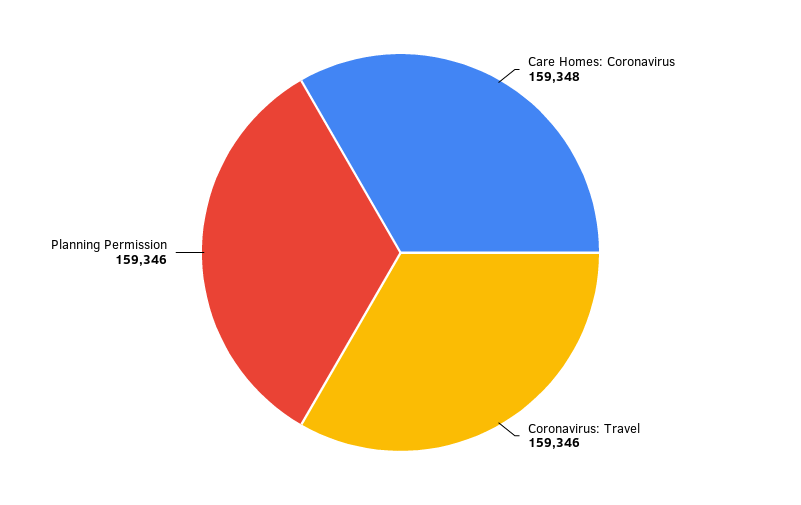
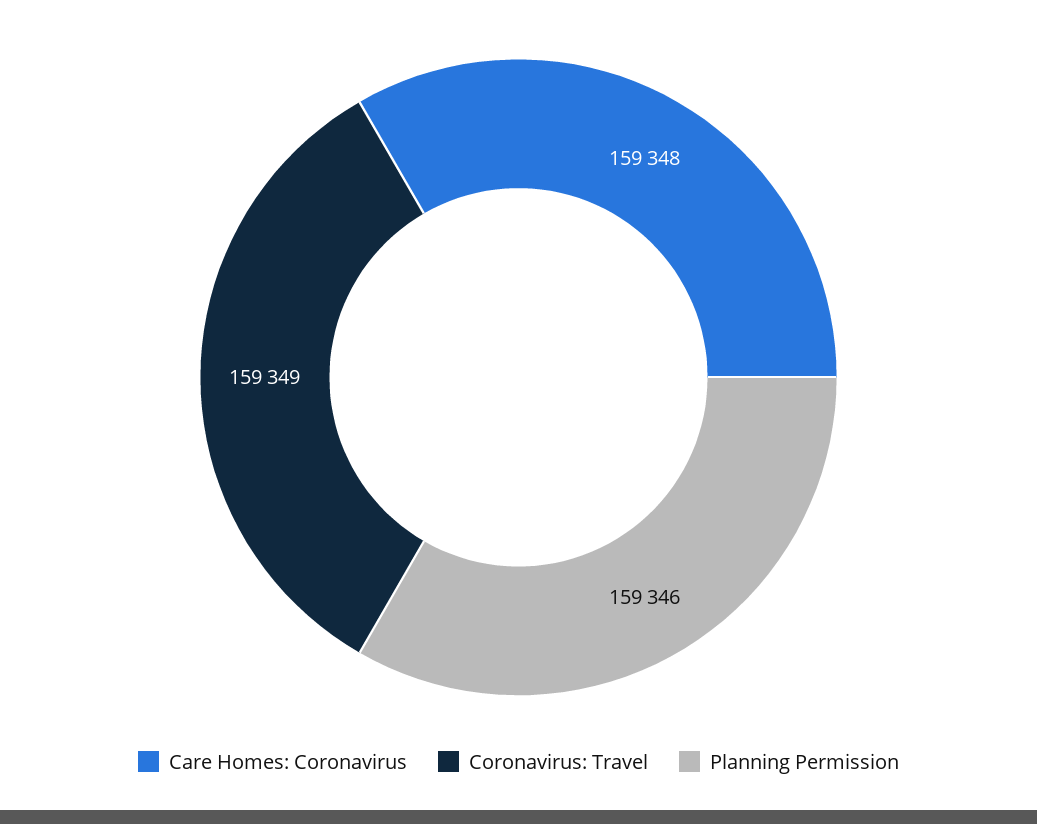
Coronavirus: Travel: 159346 -> 159349

